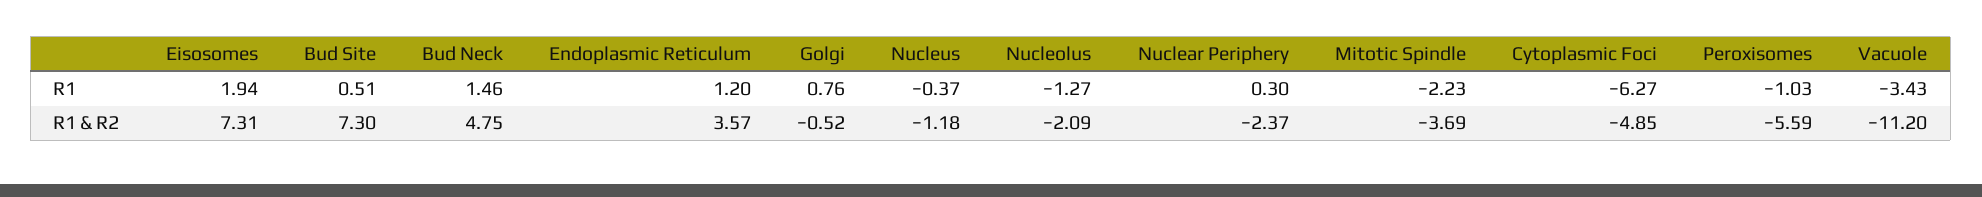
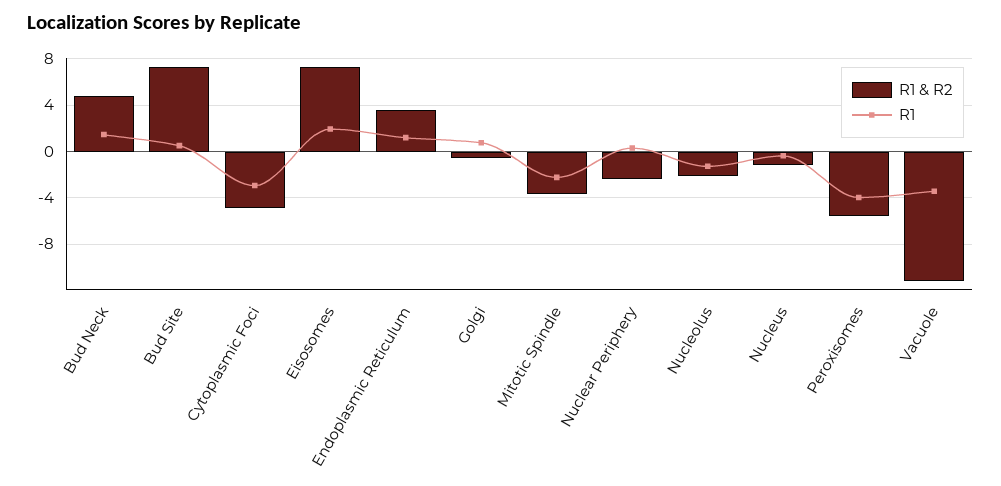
R1, Cytoplasmic Foci: -6.27 -> -3
R1, Peroxisomes: -1.03 -> -4

